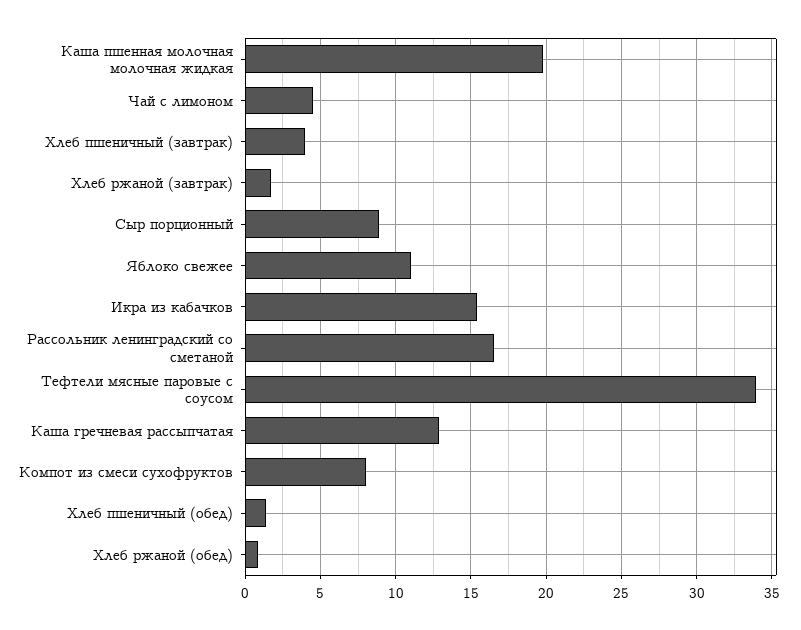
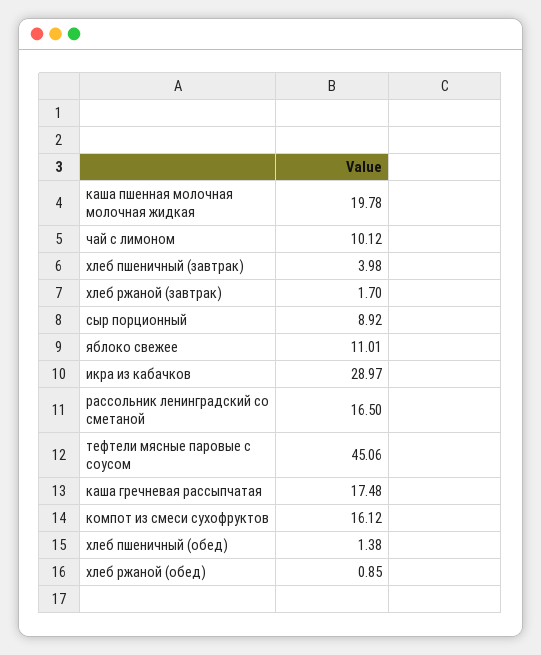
Чай с лимоном: 4.5 -> 10.12
Икра из кабачков: 15.5 -> 28.97
Тефтели мясные паровые с соусом: 34 -> 45.06
Каша гречневая рассыпчатая: 13 -> 17.48
Компот из смеси сухофруктов: 8 -> 16.12

